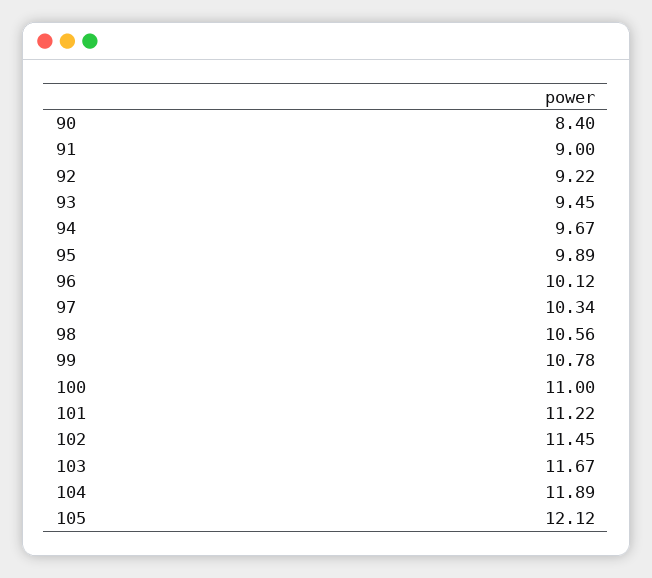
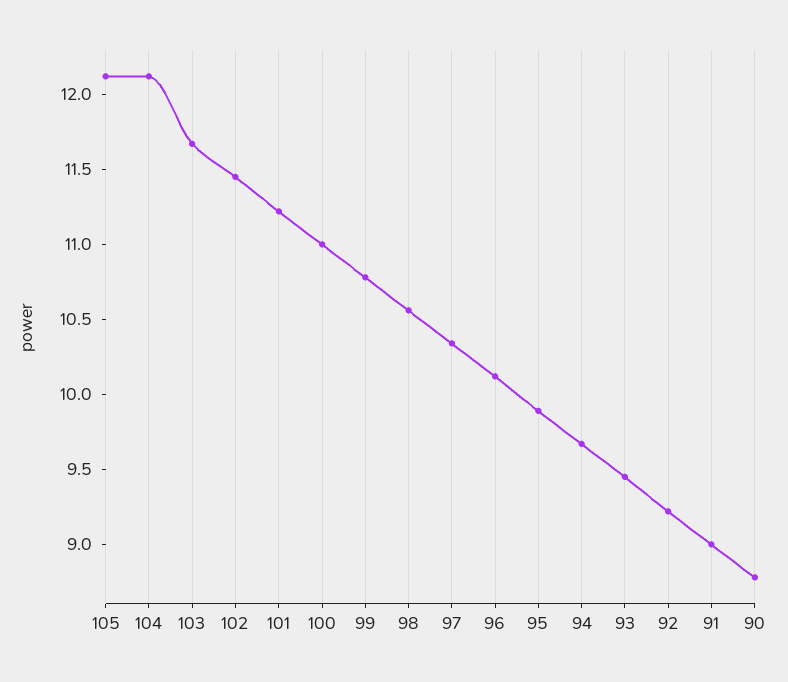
90: 8.4 -> 8.8
104: 11.89 -> 12.1

